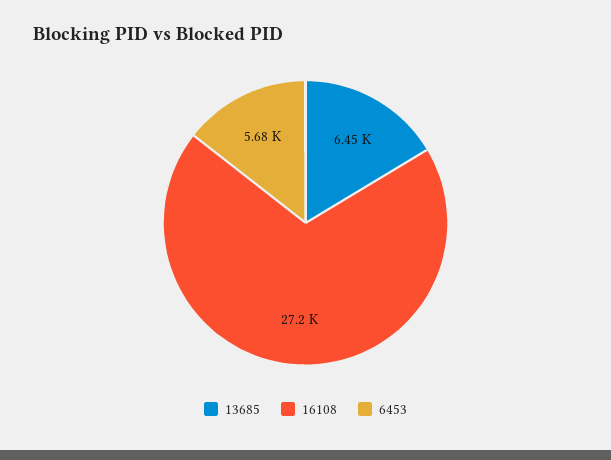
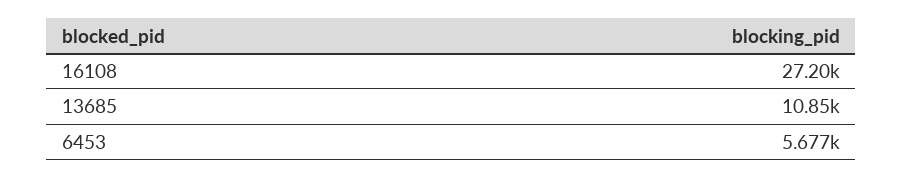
13685: 6450 -> 10850

